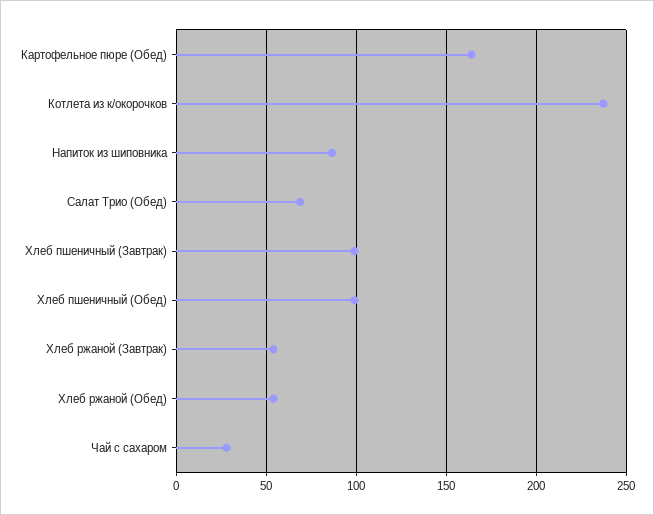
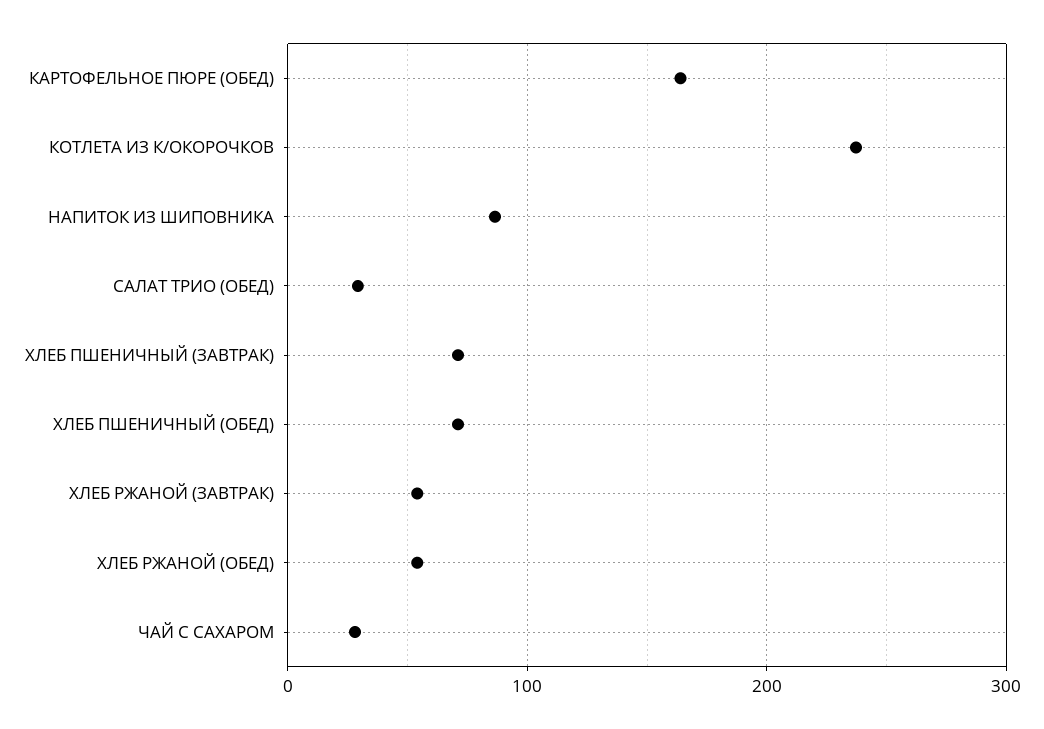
Салат Трио (Обед): 70 -> 30
Хлеб пшеничный (Завтрак): 100 -> 70
Хлеб пшеничный (Обед): 100 -> 70

